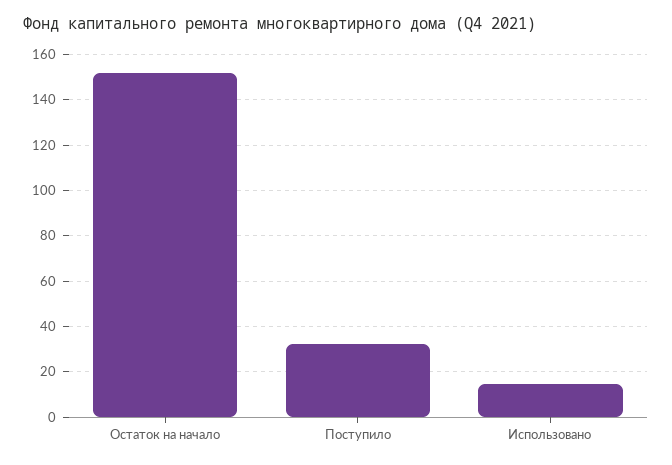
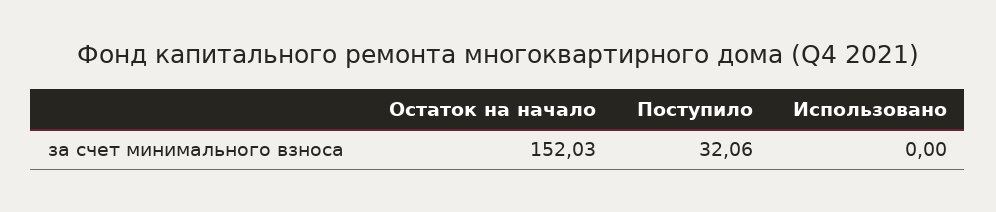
Использовано: 15 -> 0

